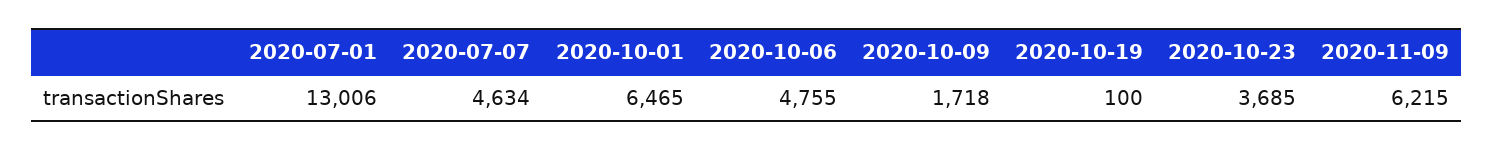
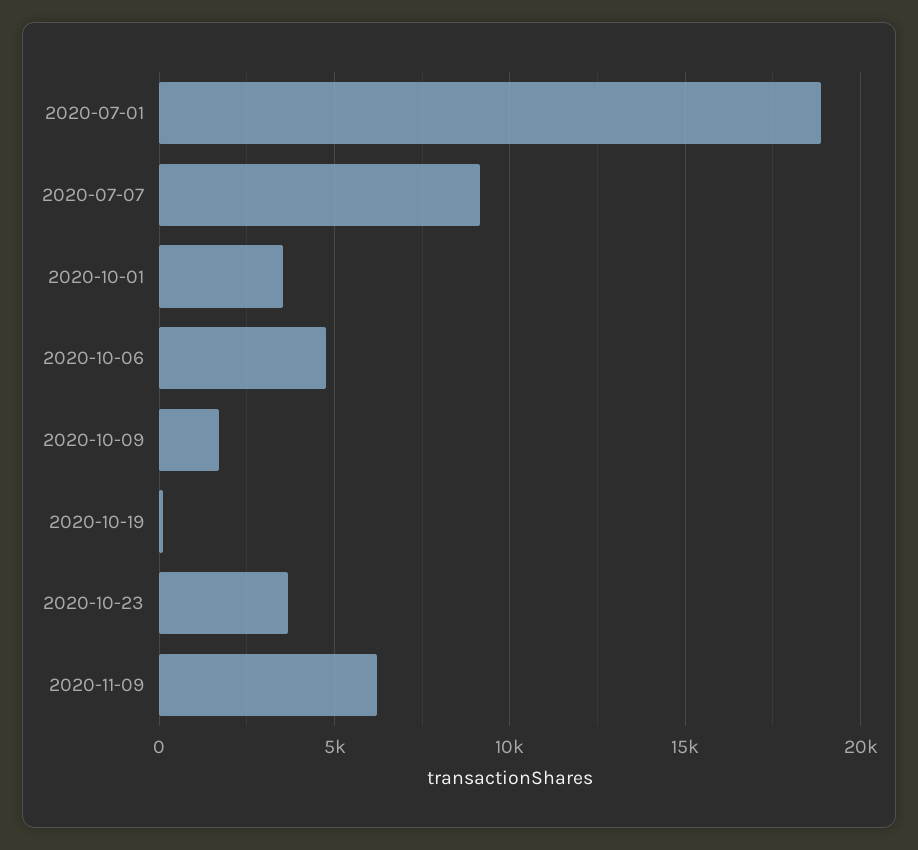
2020-07-01: 13006 -> 19000
2020-07-07: 4634 -> 9000
2020-10-01: 6465 -> 3500

